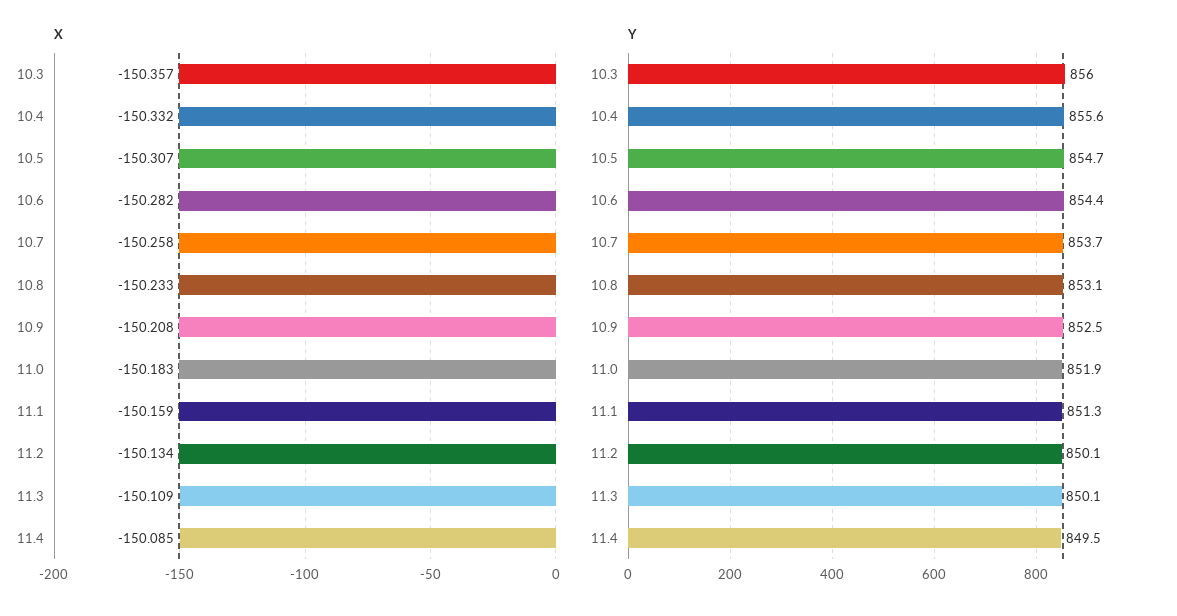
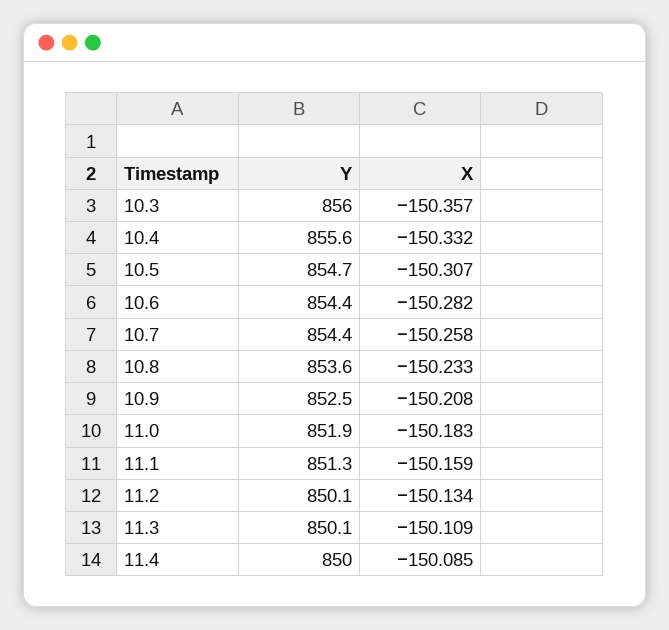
Y, 10.7: 853.7 -> 854.4
Y, 10.8: 853.1 -> 853.6
Y, 11.4: 849.5 -> 850

